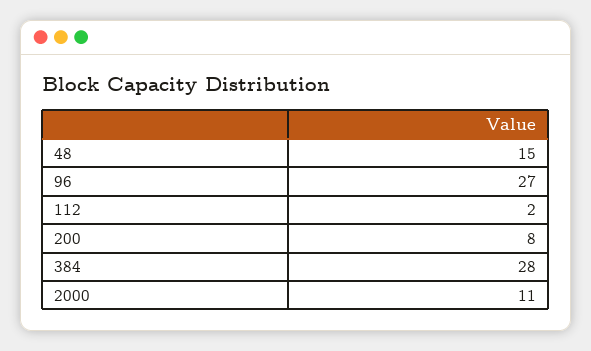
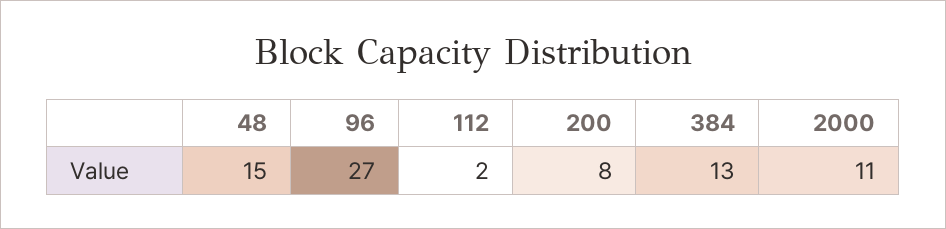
384: 28 -> 13

